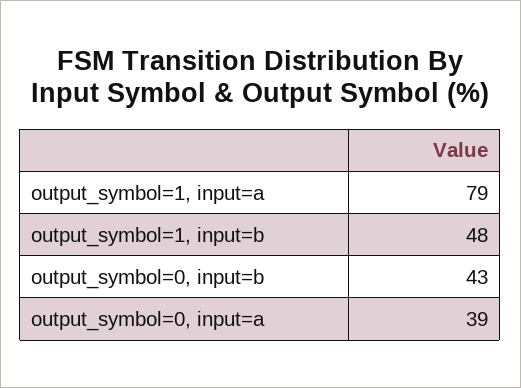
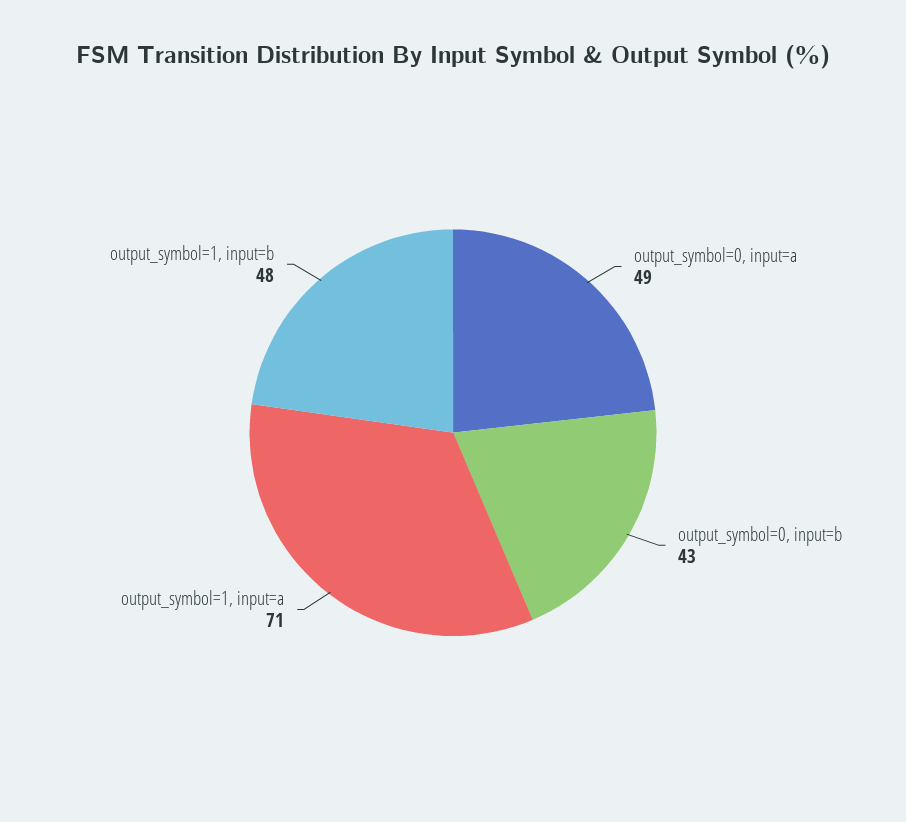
output_symbol=1, input=a: 79 -> 71
output_symbol=0, input=a: 39 -> 49

